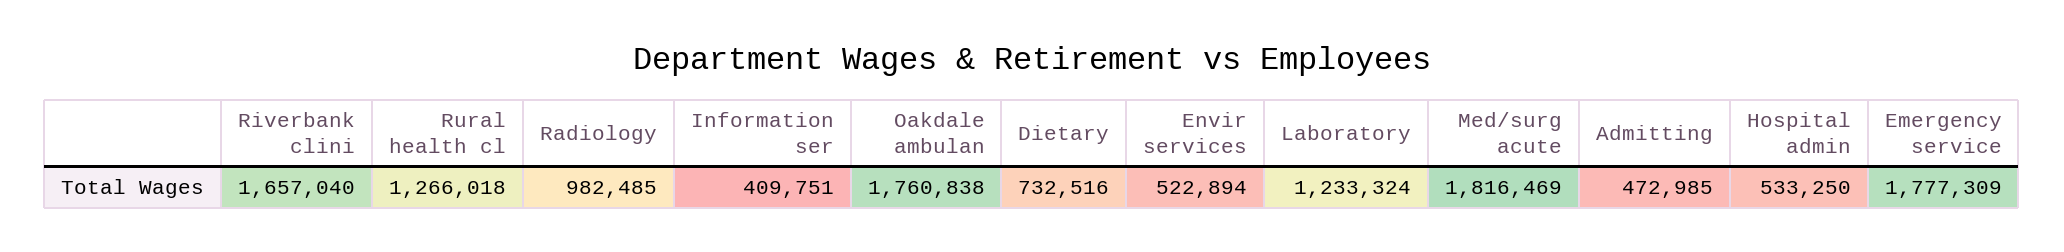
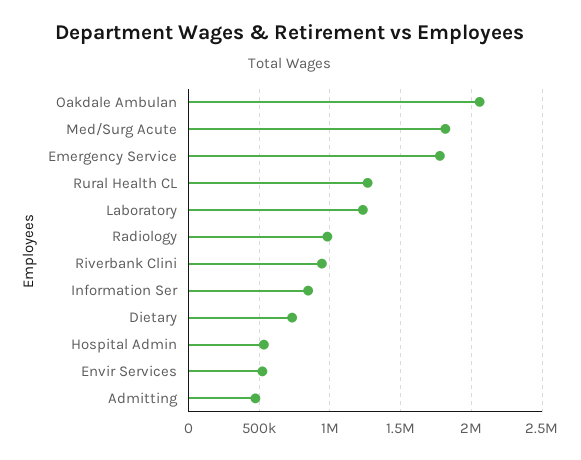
Riverbank clini: 1657040 -> 950000
Information ser: 409751 -> 850000
Oakdale ambulan: 1760838 -> 2050000

